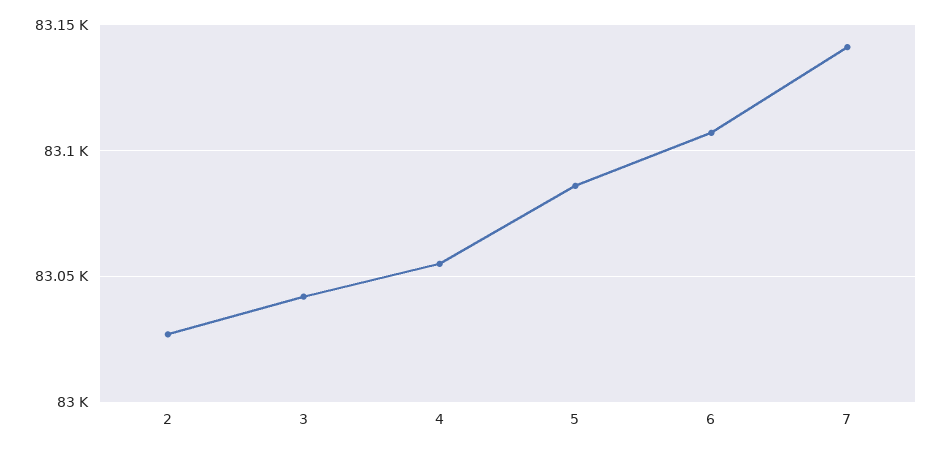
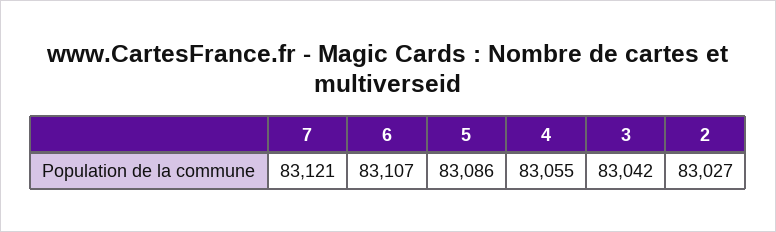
7: 83140 -> 83121

